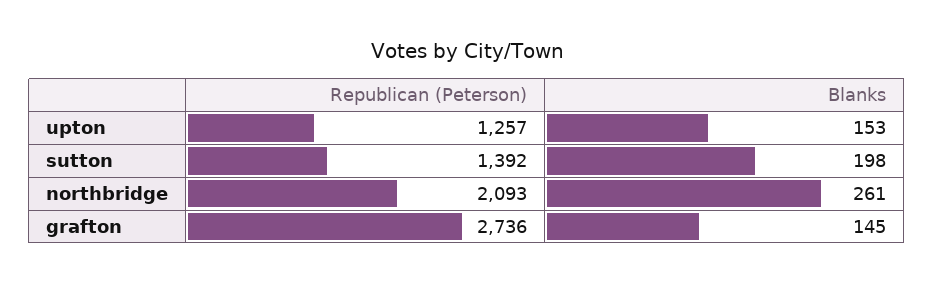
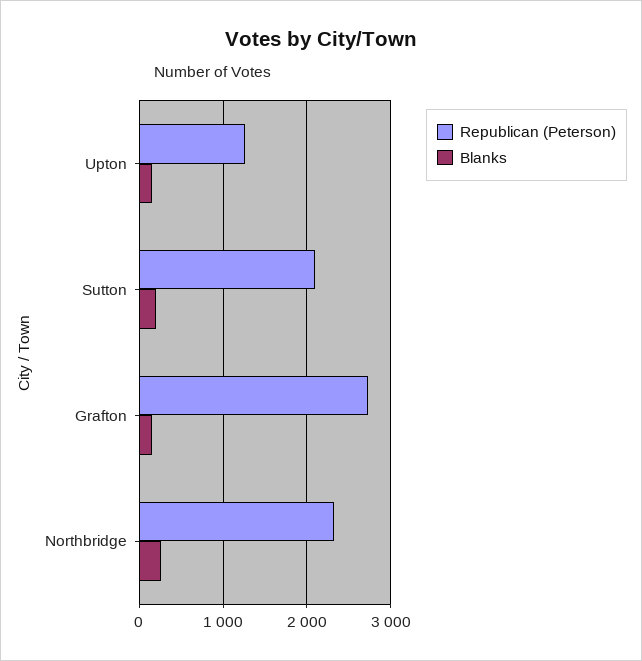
Republican (Peterson), sutton: 1392 -> 2100
Republican (Peterson), northbridge: 2093 -> 2300

